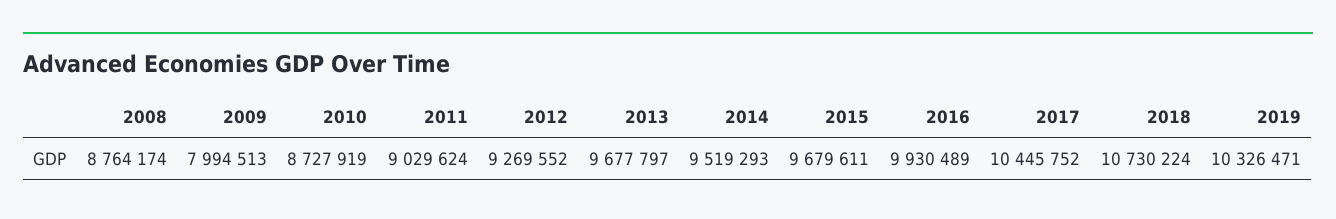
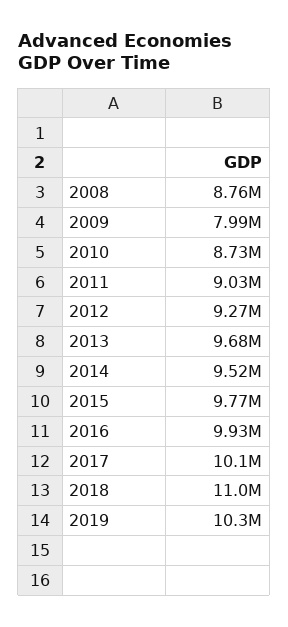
2015: 9679611 -> 9770000
2017: 10445752 -> 10100000
2018: 10730224 -> 11000000

